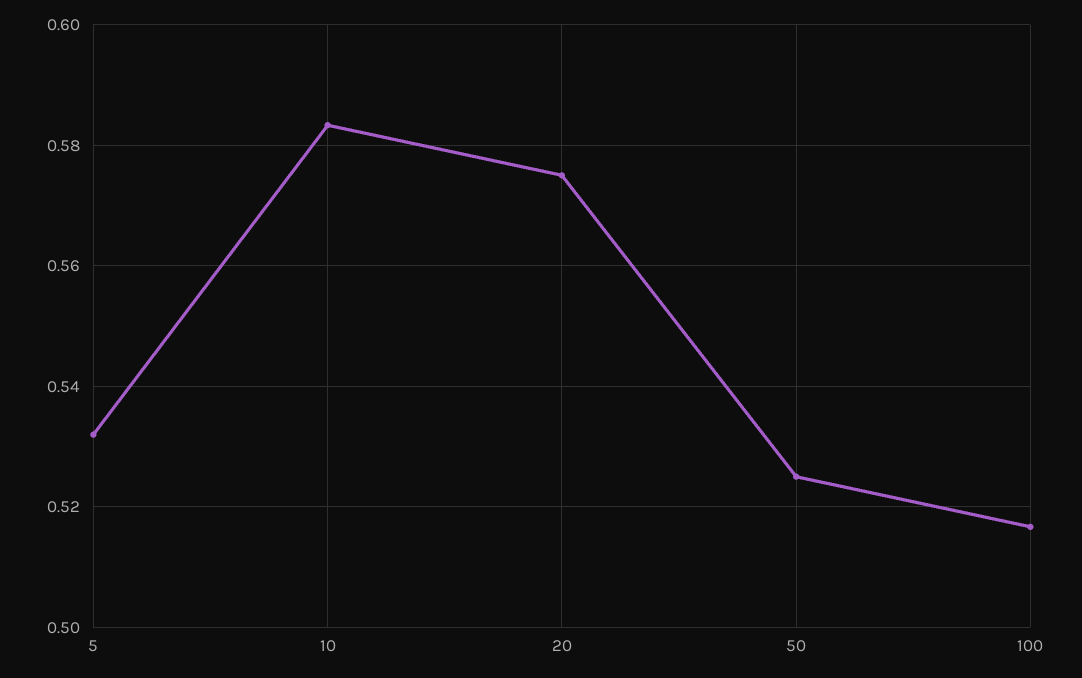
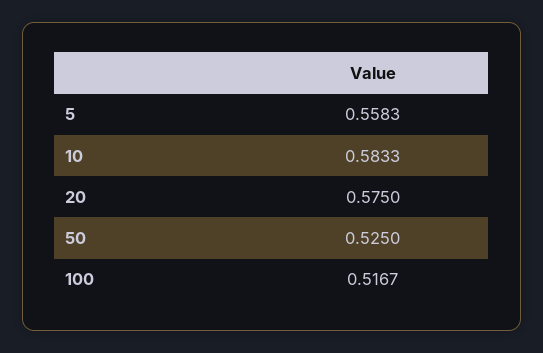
5: 0.532 -> 0.5583

